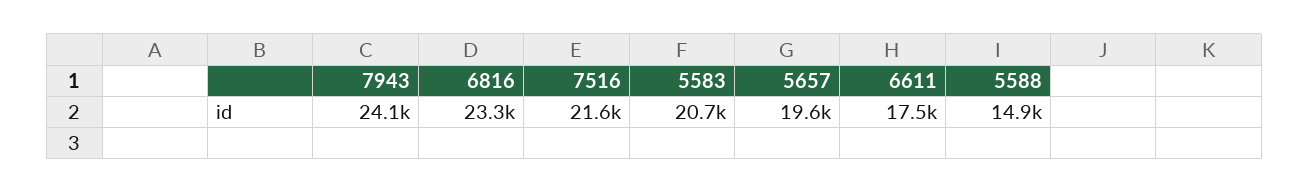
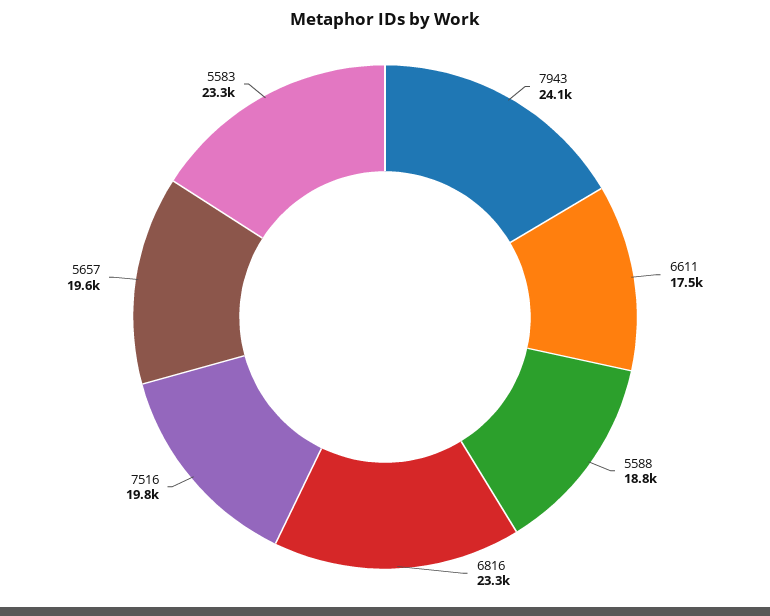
7516: 21600 -> 19800
5583: 20700 -> 23300
5588: 14900 -> 18800

